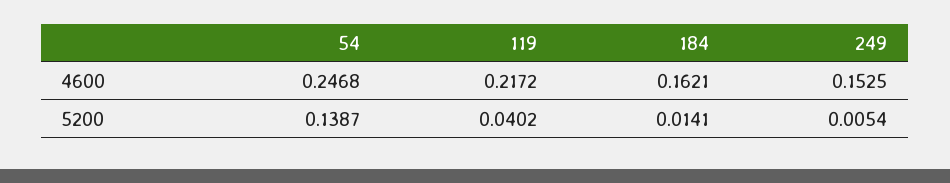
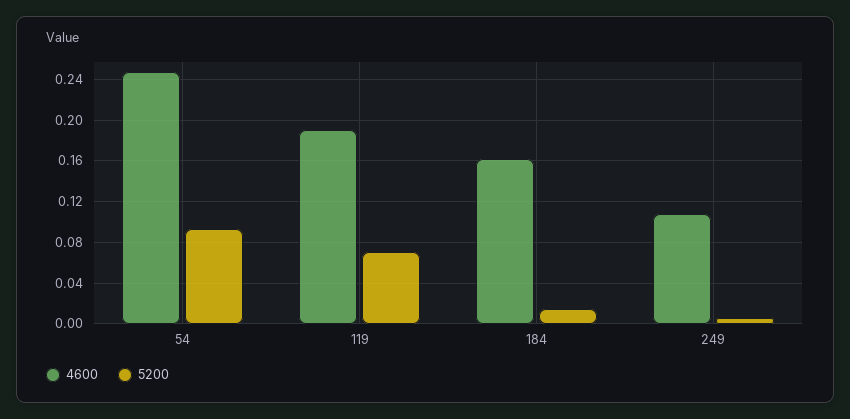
4600, 119: 0.2172 -> 0.19
4600, 249: 0.1525 -> 0.11
5200, 54: 0.1387 -> 0.09
5200, 119: 0.0402 -> 0.07

